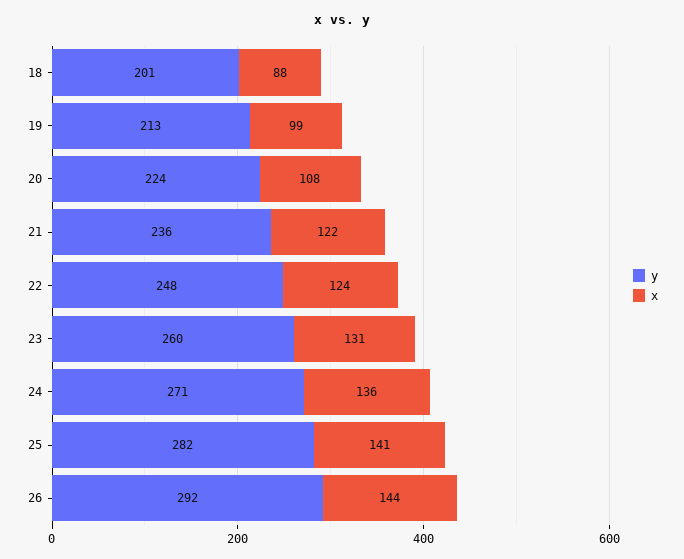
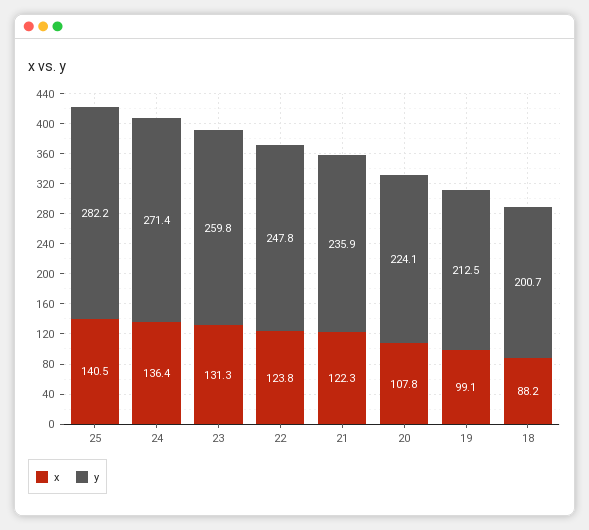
y, 26: 292 -> none
x, 26: 144 -> none

